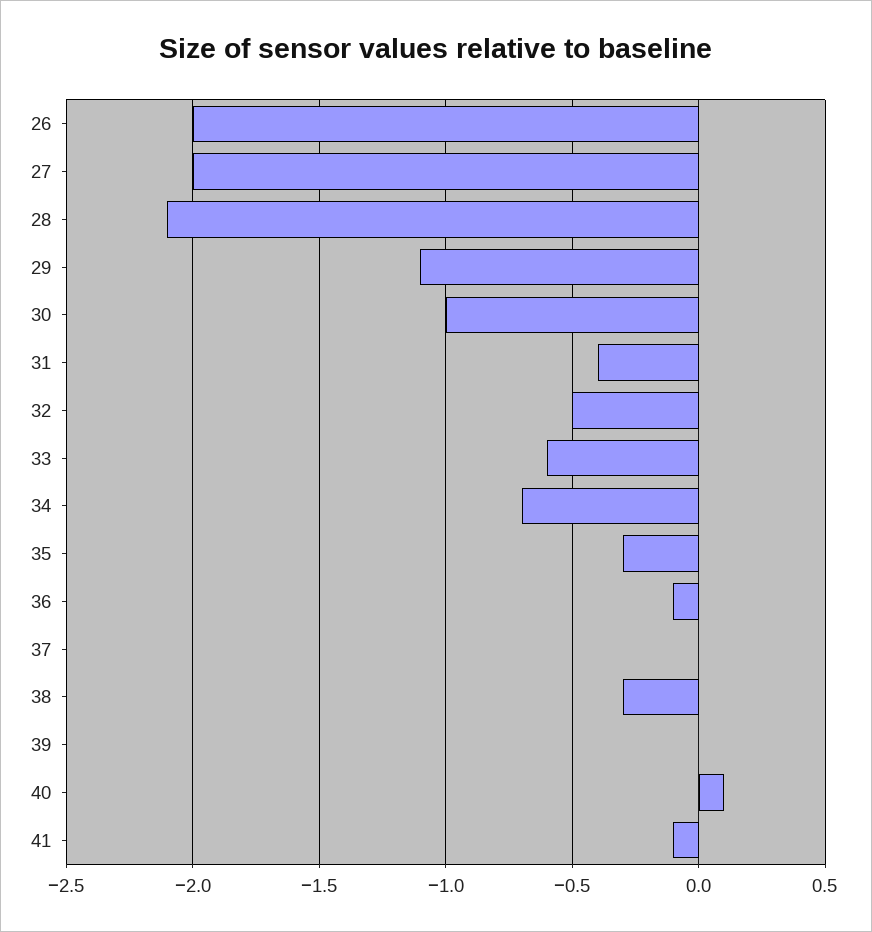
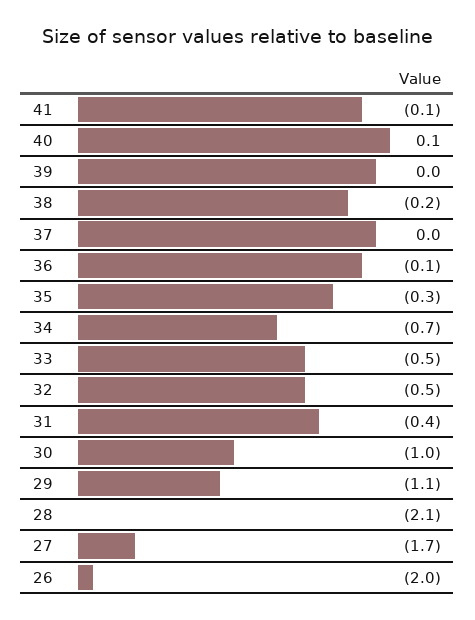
27: -2 -> -1.7
33: -0.6 -> -0.5
38: -0.3 -> -0.2

